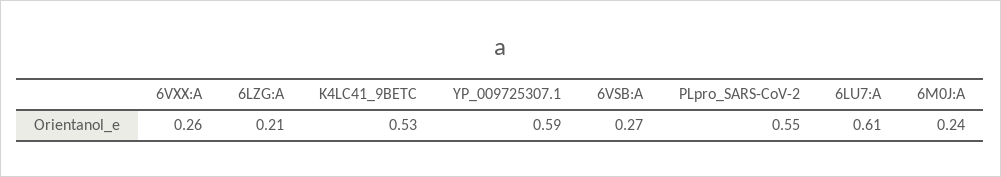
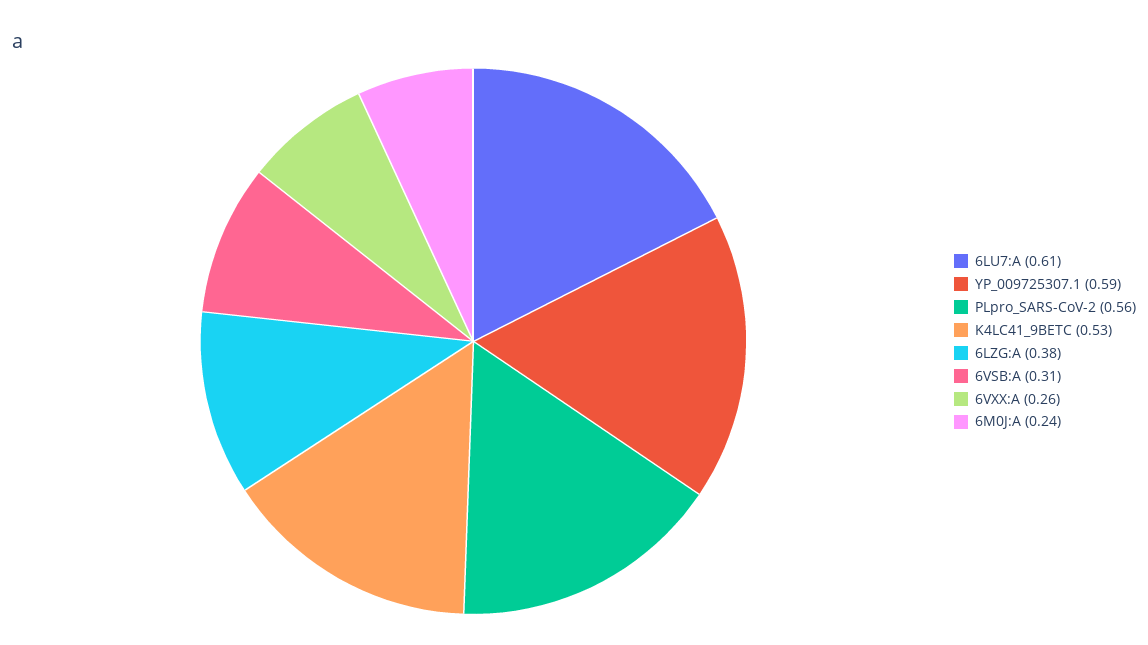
6LZG:A: 0.21 -> 0.38
6VSB:A: 0.27 -> 0.31
PLpro_SARS-CoV-2: 0.55 -> 0.56

